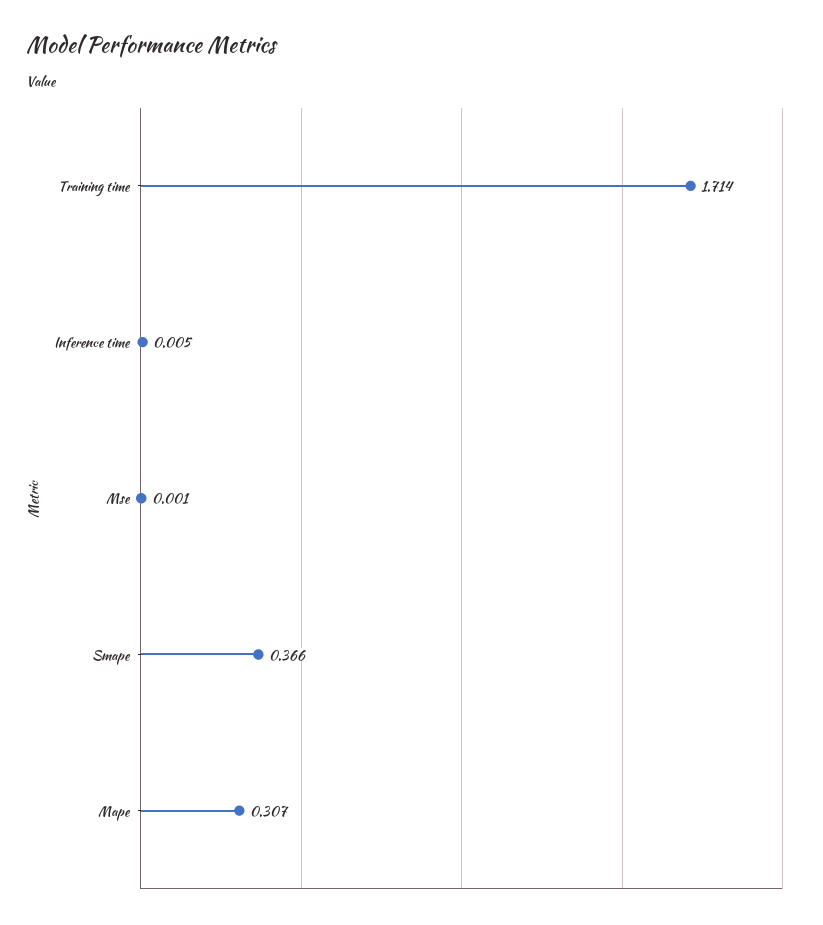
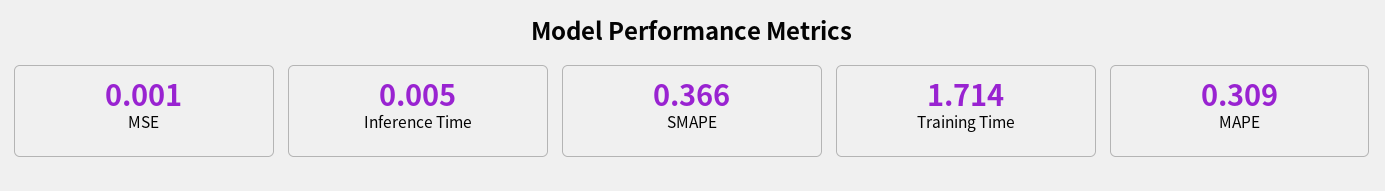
Mape: 0.307 -> 0.309

